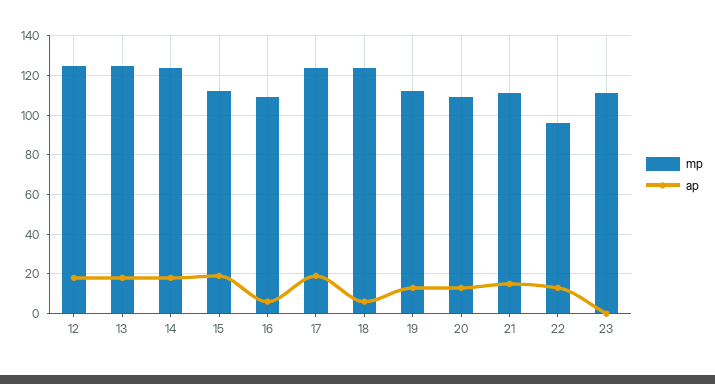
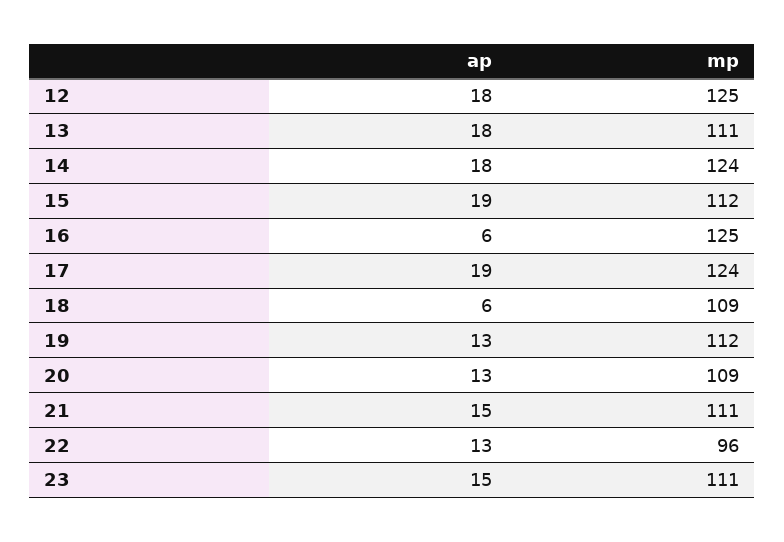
mp, 13: 125 -> 111
mp, 16: 110 -> 125
mp, 18: 125 -> 109
ap, 23: 0 -> 15

